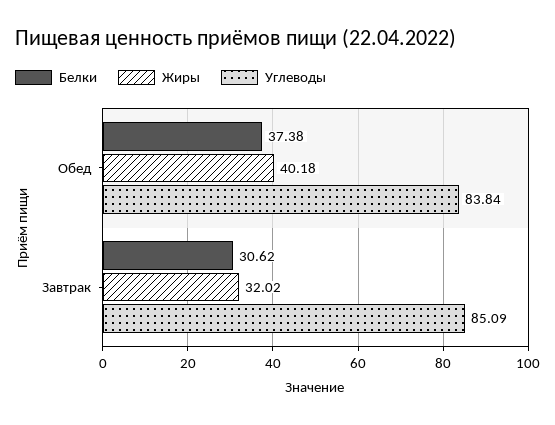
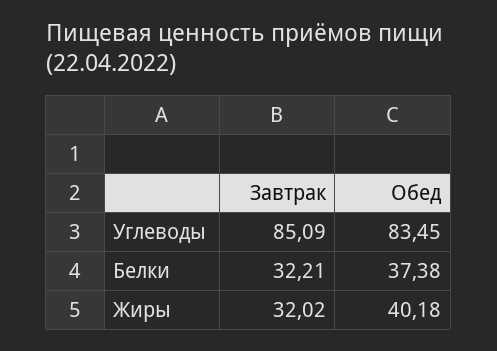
Углеводы, Обед: 83.84 -> 83.45
Белки, Завтрак: 30.62 -> 32.21

